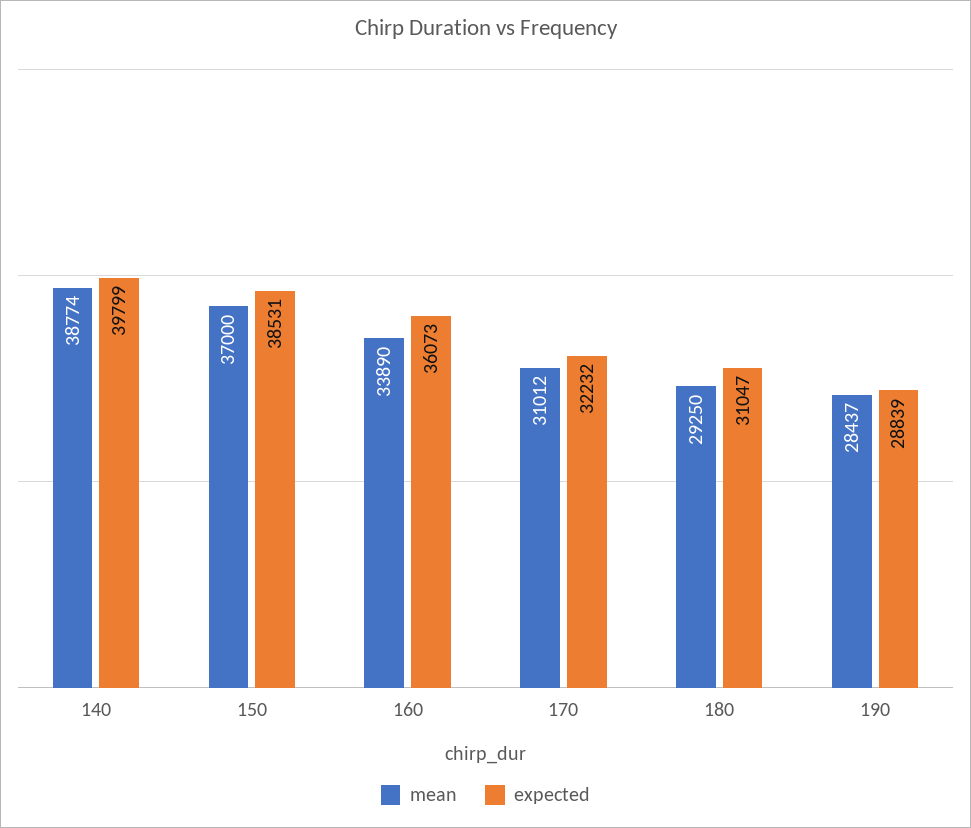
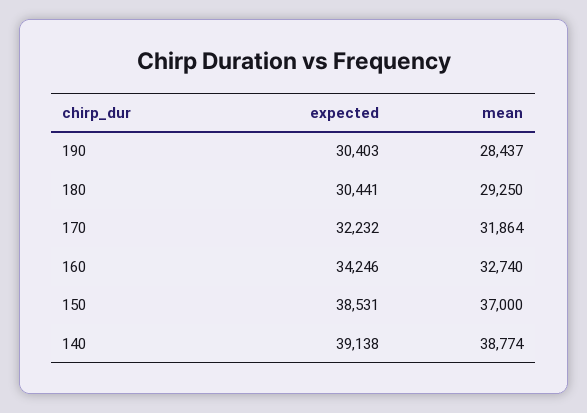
expected, 140: 39799 -> 39138
mean, 160: 33890 -> 32740
expected, 160: 36073 -> 34246
mean, 170: 31012 -> 31864
expected, 180: 31047 -> 30441
expected, 190: 28839 -> 30403

